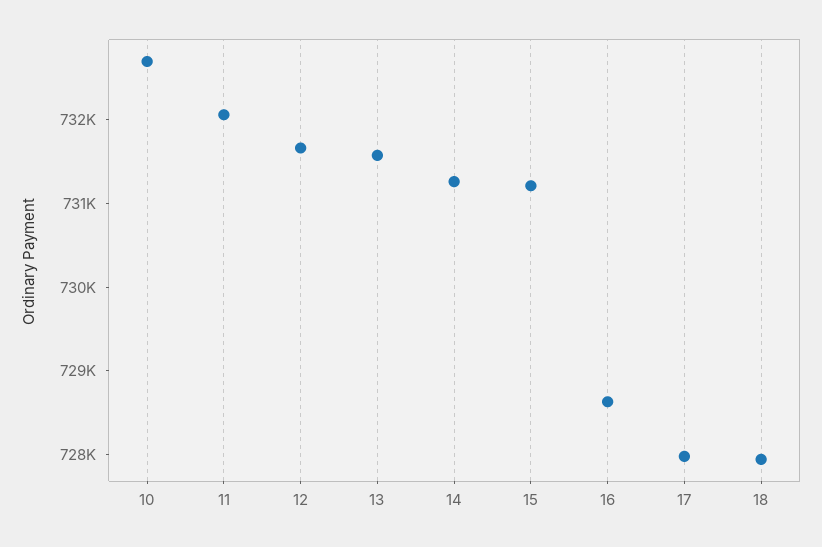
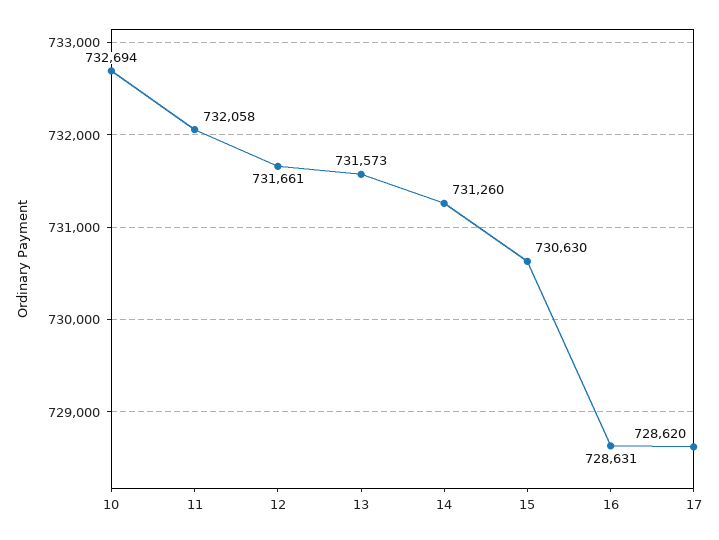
15: 731200 -> 730630
17: 728000 -> 728620
18: 728000 -> none

